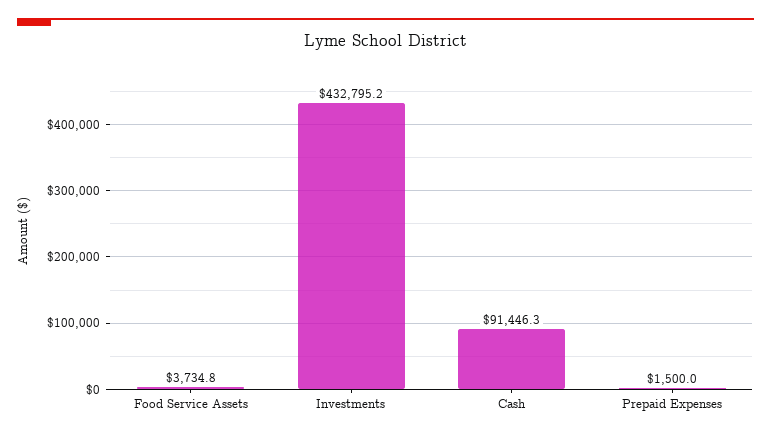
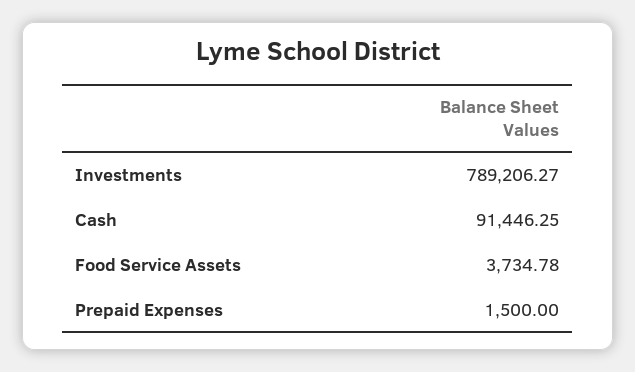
Investments: 432795.2 -> 789206.27

